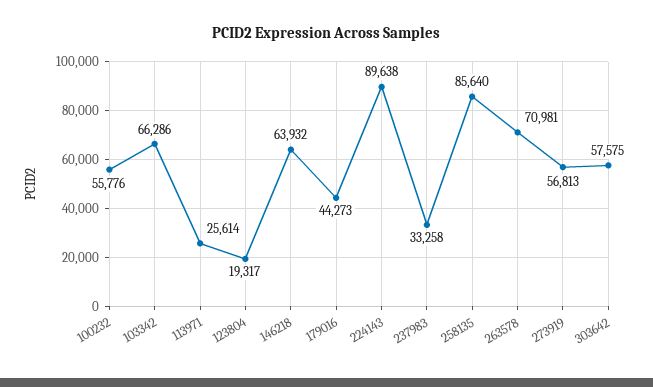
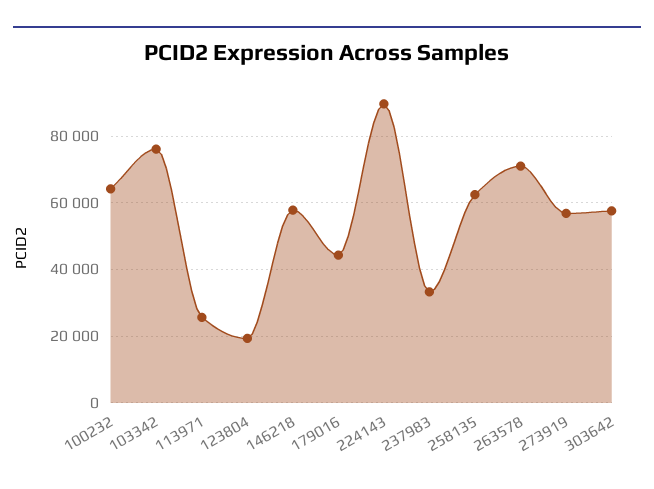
100232: 55776 -> 64000
103342: 66286 -> 76000
146218: 63932 -> 58000
258135: 85640 -> 62000

